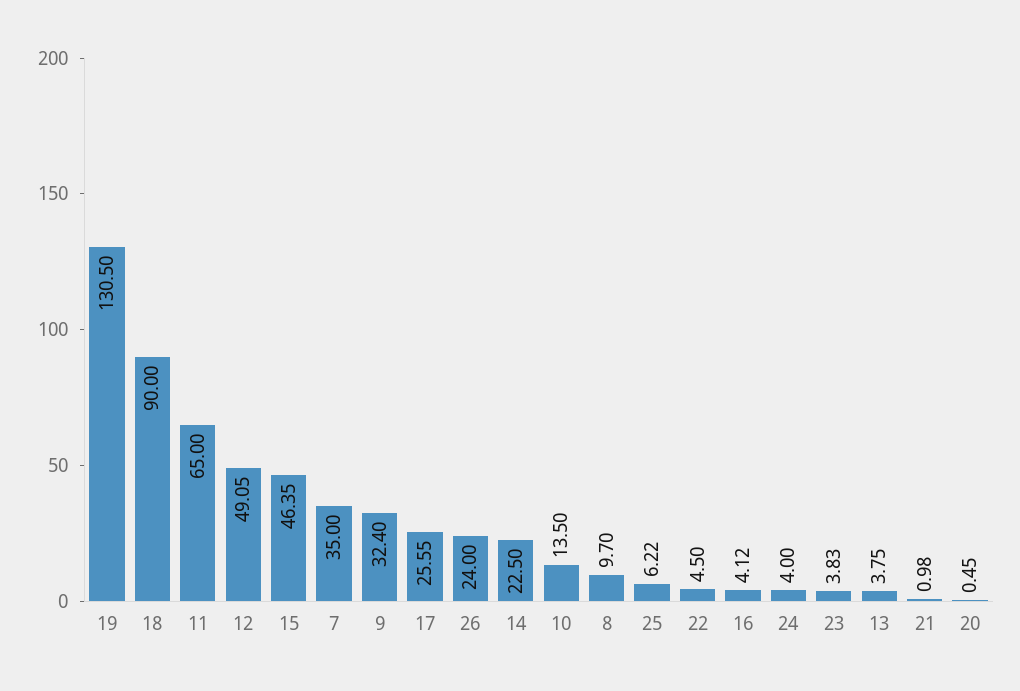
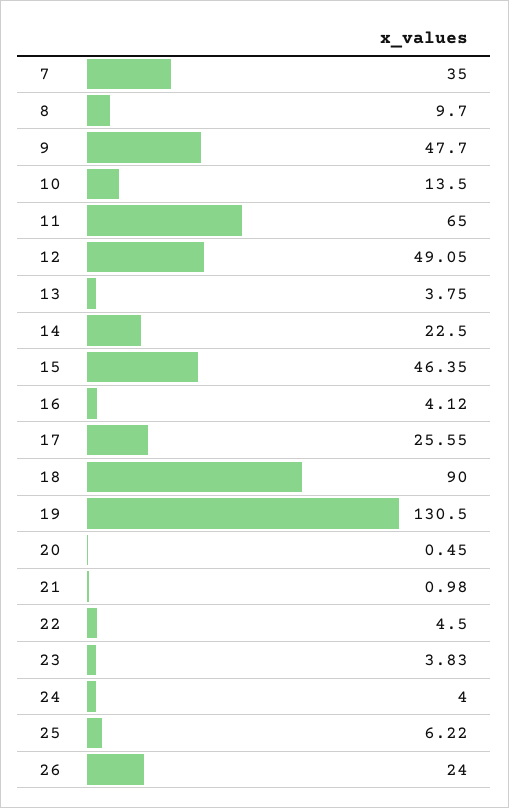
9: 32.4 -> 47.7

